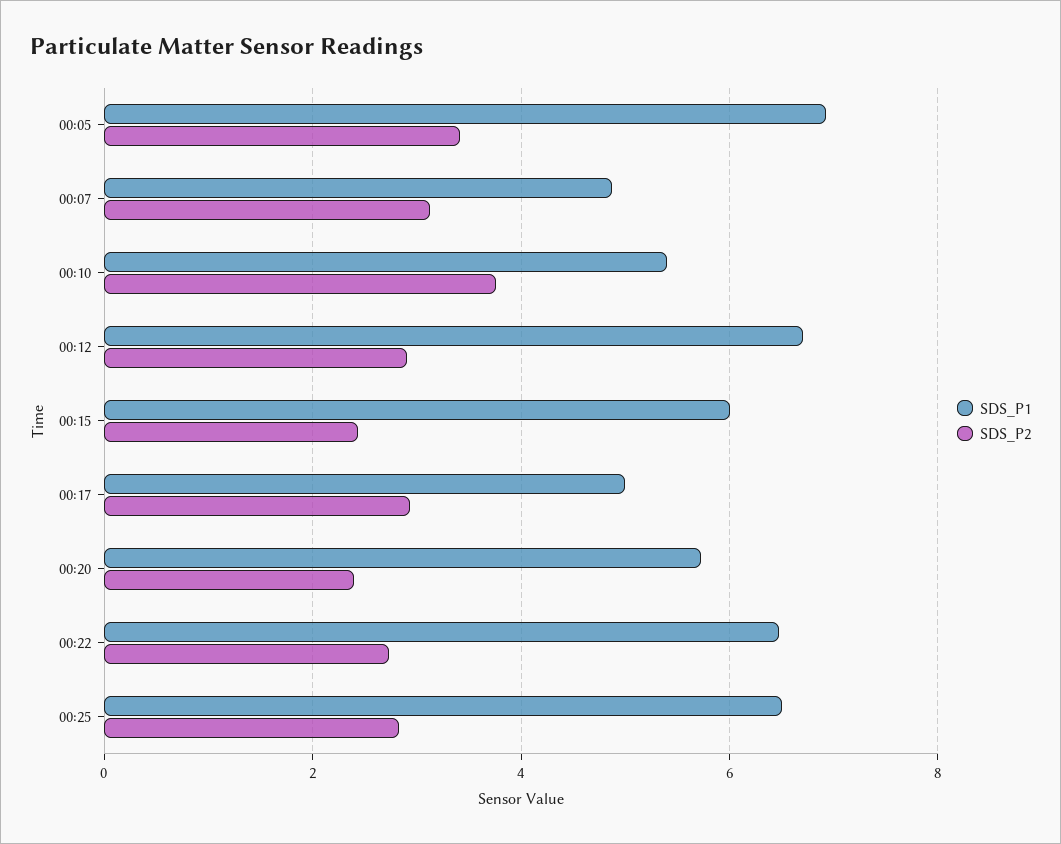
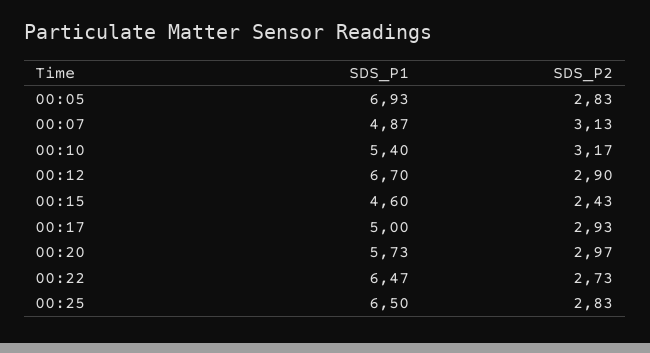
SDS_P2, 00:05: 3.4 -> 2.83
SDS_P2, 00:10: 3.8 -> 3.17
SDS_P1, 00:15: 6 -> 4.6
SDS_P2, 00:20: 2.4 -> 2.97

